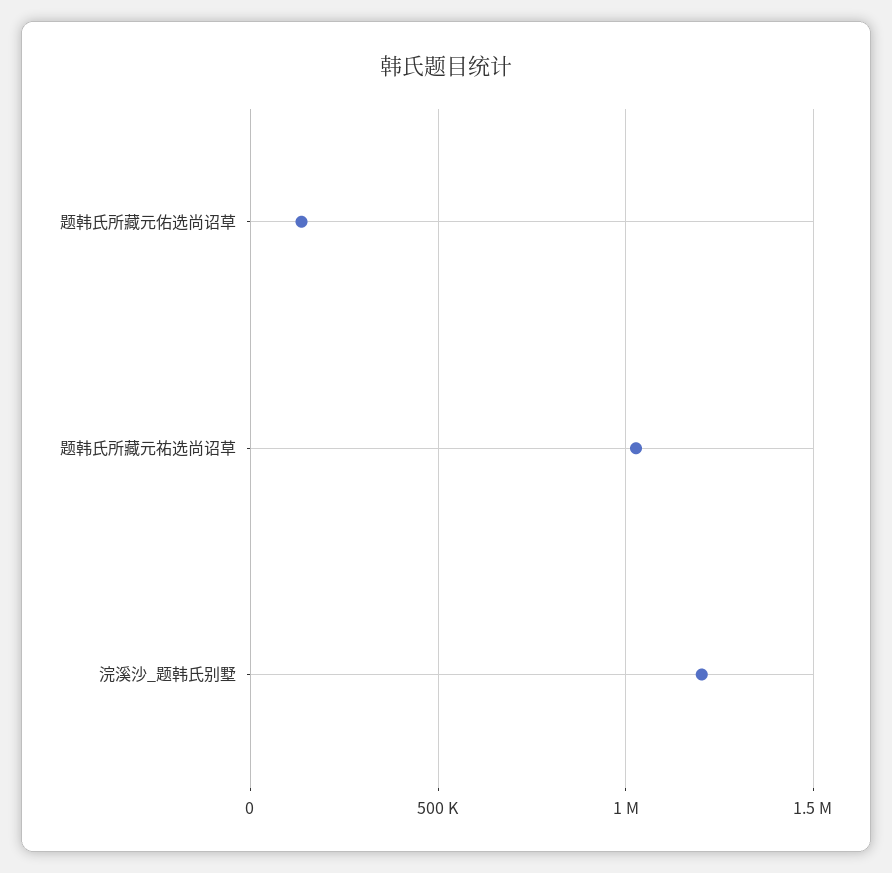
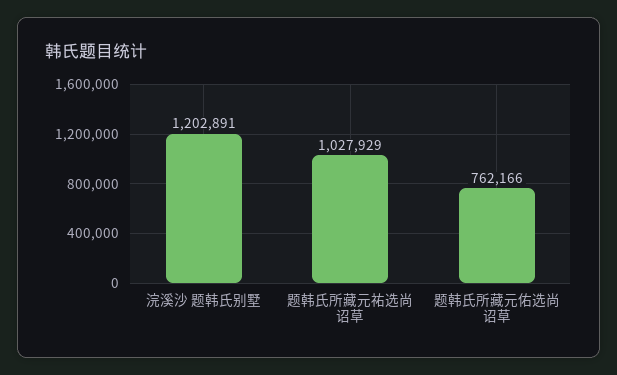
题韩氏所藏元佑选尚诏草: 150000 -> 762166

